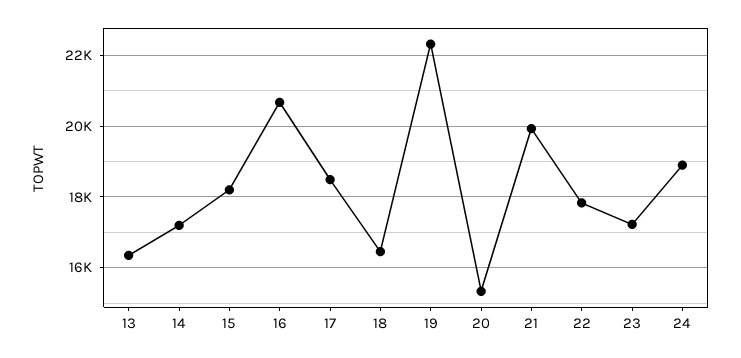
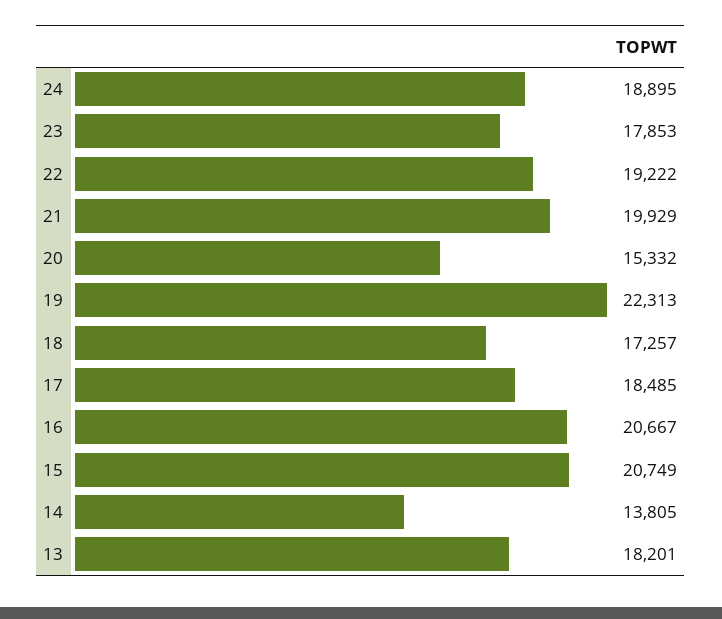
13: 16400 -> 18201
14: 17200 -> 13805
15: 18200 -> 20749
18: 16400 -> 17257
22: 17800 -> 19222
23: 17200 -> 17853

